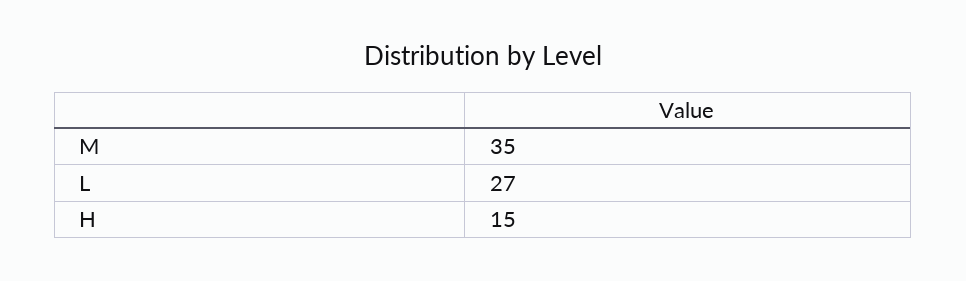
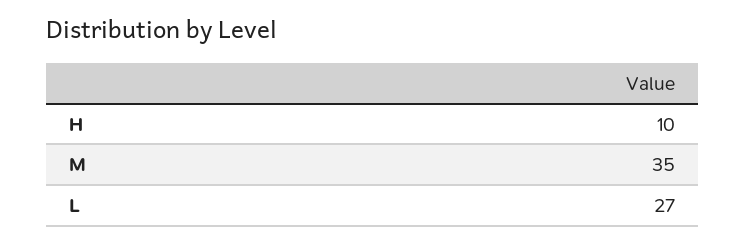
H: 15 -> 10

